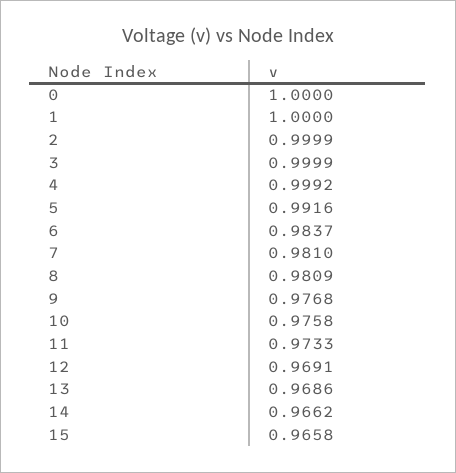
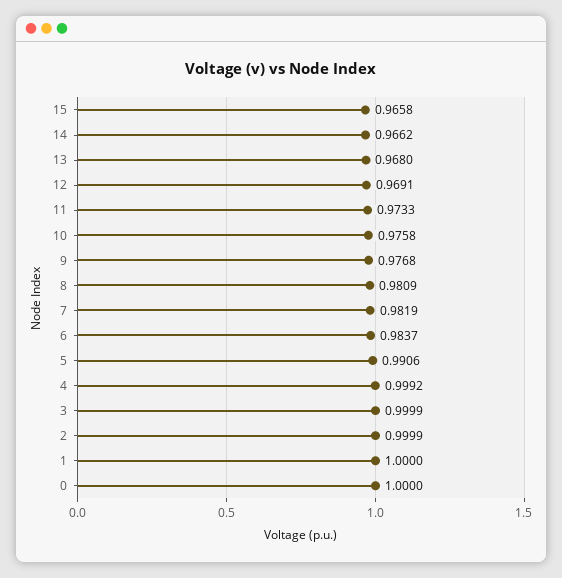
5: 0.9916 -> 0.9906
7: 0.981 -> 0.9819
13: 0.9686 -> 0.968

